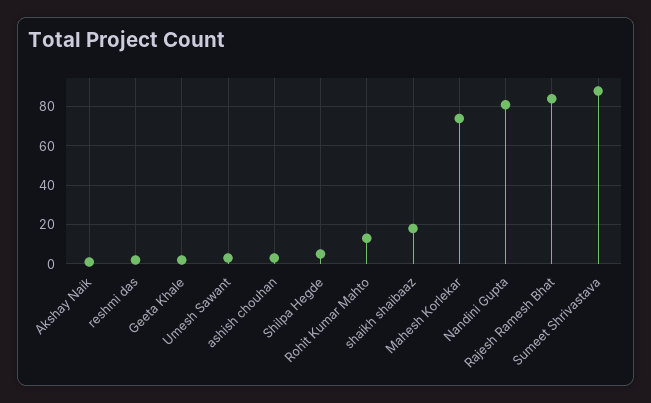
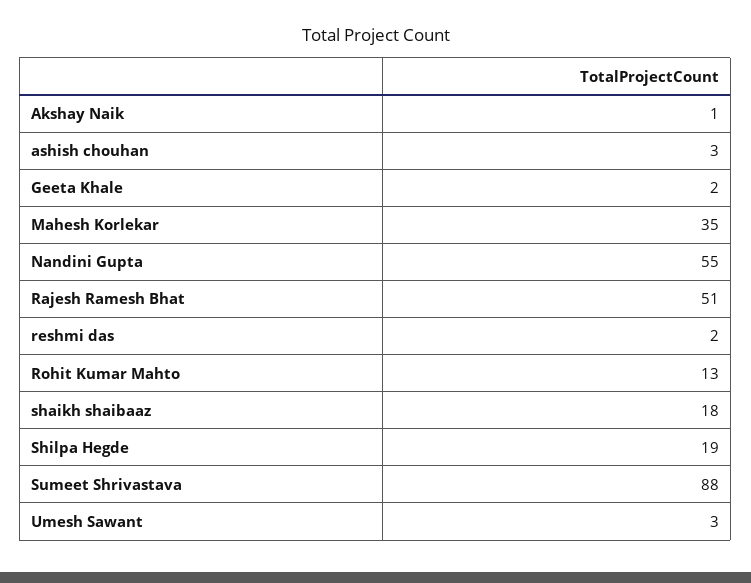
Shilpa Hegde: 5 -> 19
Mahesh Korlekar: 75 -> 35
Nandini Gupta: 80 -> 55
Rajesh Ramesh Bhat: 85 -> 51

